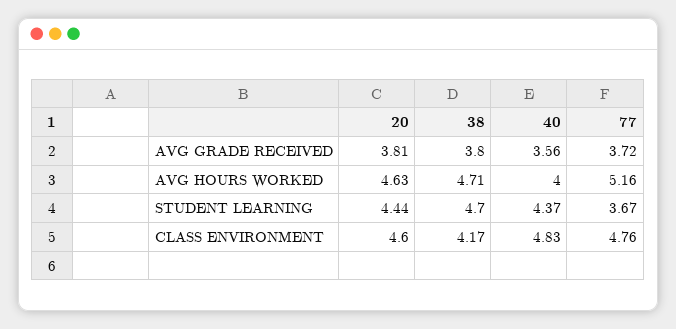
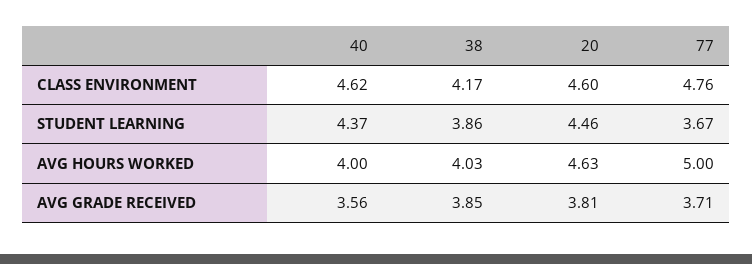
38, AVG GRADE RECEIVED: 3.8 -> 3.85
77, AVG GRADE RECEIVED: 3.72 -> 3.71
38, AVG HOURS WORKED: 4.71 -> 4.03
77, AVG HOURS WORKED: 5.16 -> 5
20, STUDENT LEARNING: 4.44 -> 4.46
38, STUDENT LEARNING: 4.7 -> 3.86
40, CLASS ENVIRONMENT: 4.83 -> 4.62

